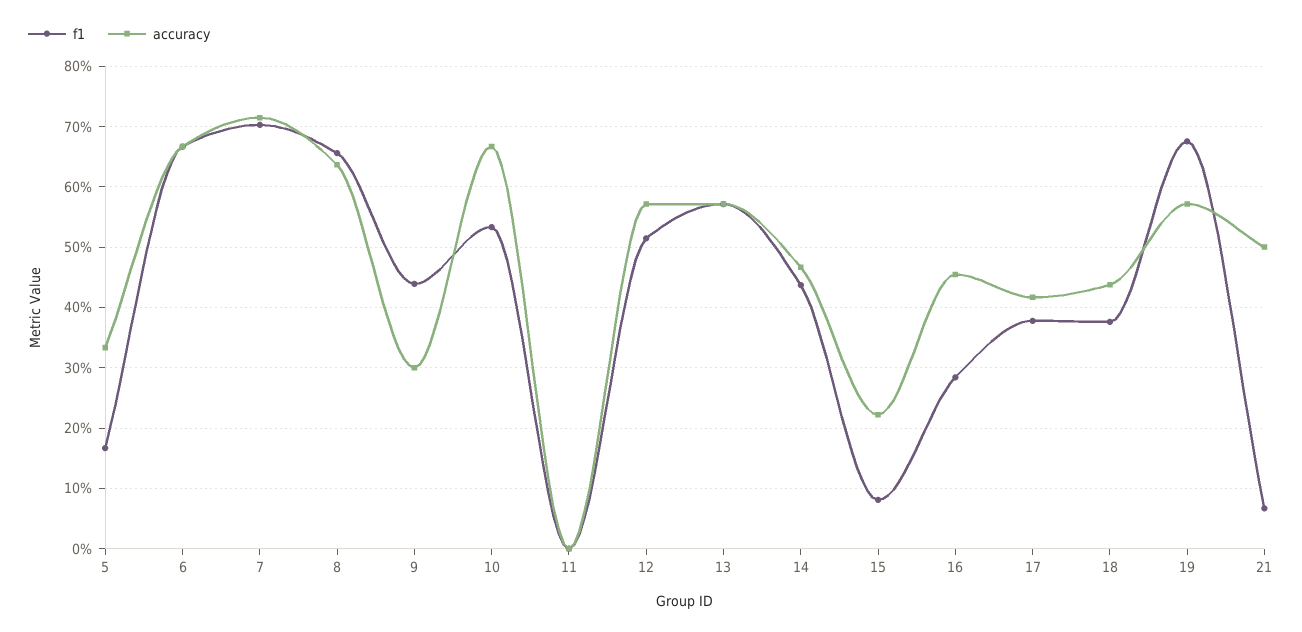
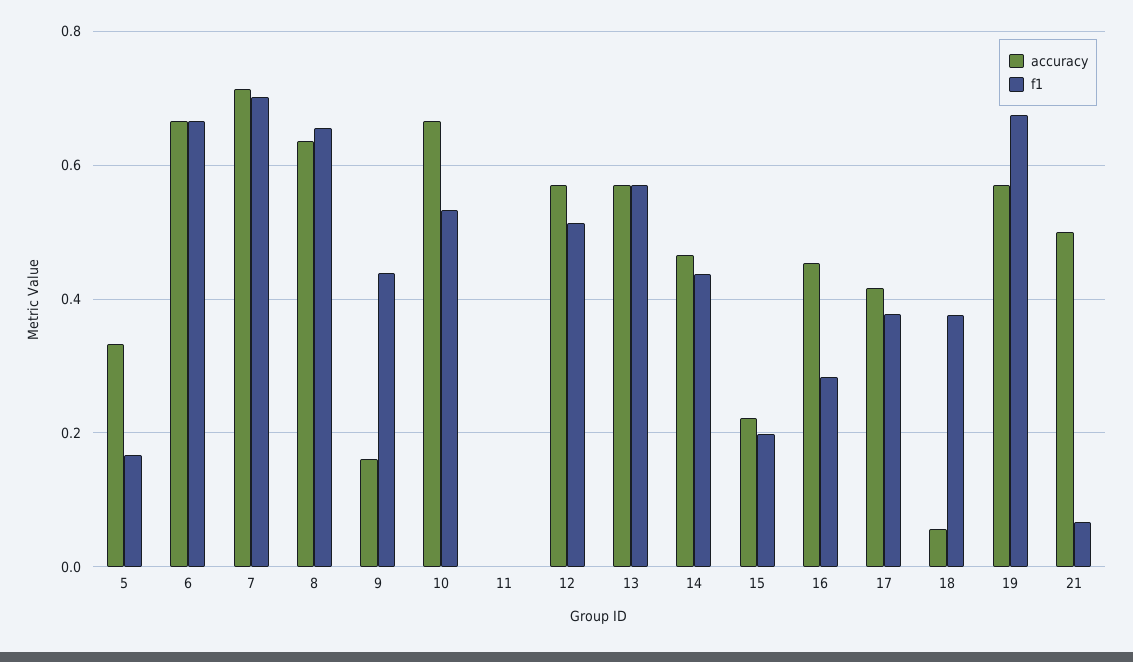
accuracy, 9: 0.3 -> 0.16
f1, 15: 0.08 -> 0.2
accuracy, 18: 0.44 -> 0.06

